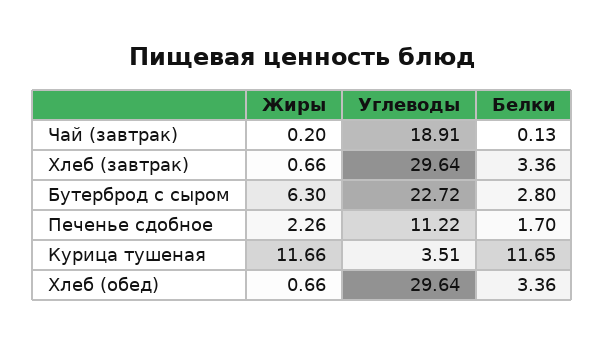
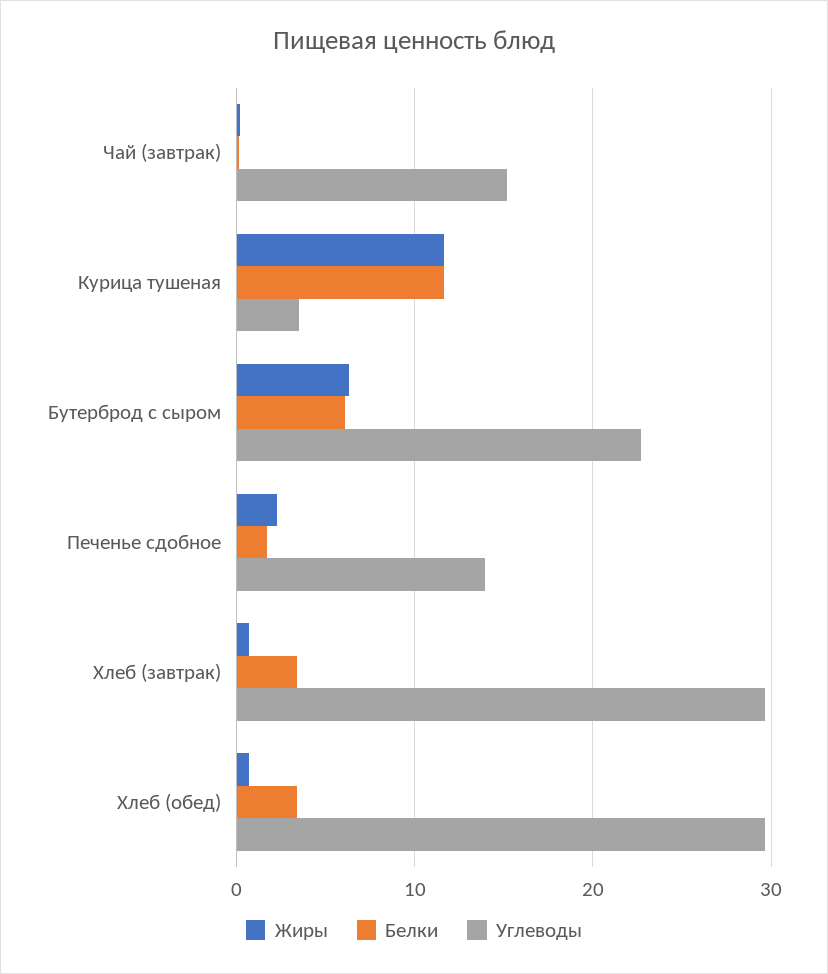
Углеводы, Чай (завтрак): 18.91 -> 15
Белки, Бутерброд с сыром: 2.8 -> 6
Углеводы, Печенье сдобное: 11.22 -> 14

